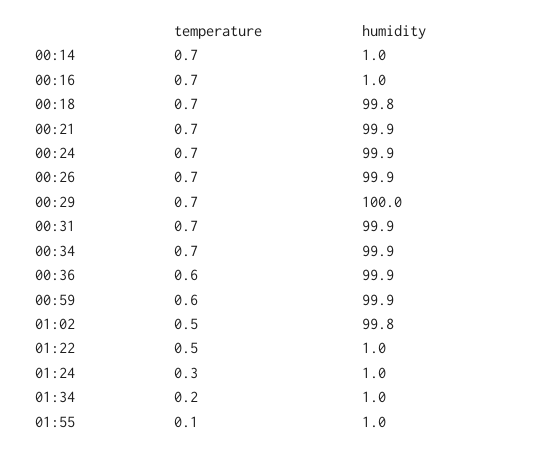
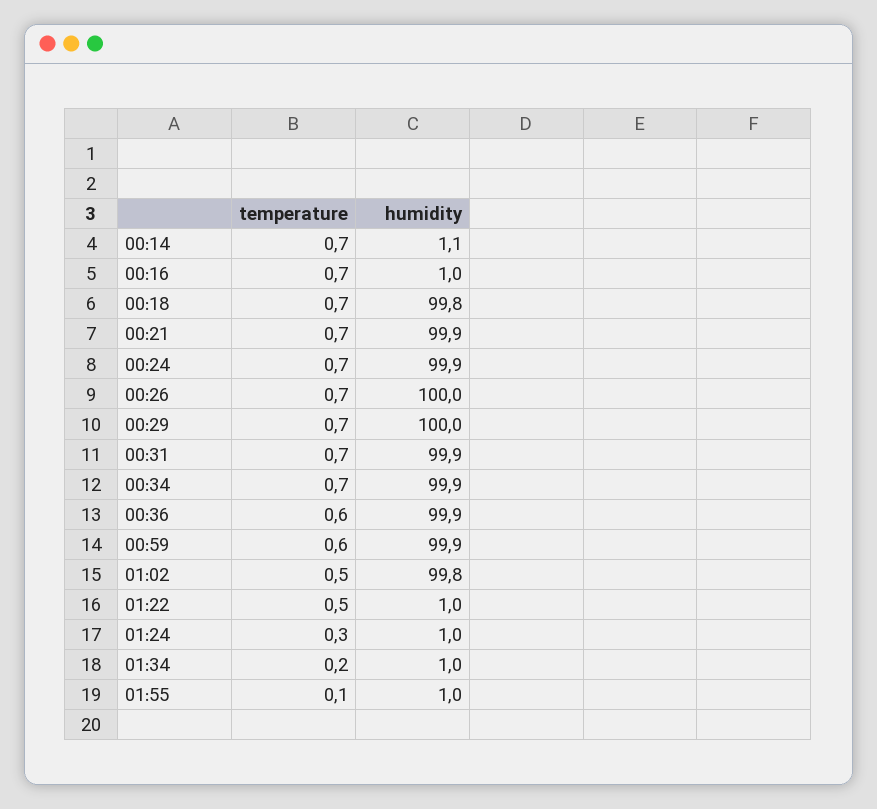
humidity, 00:14: 1 -> 1.1
humidity, 00:26: 99.9 -> 100

